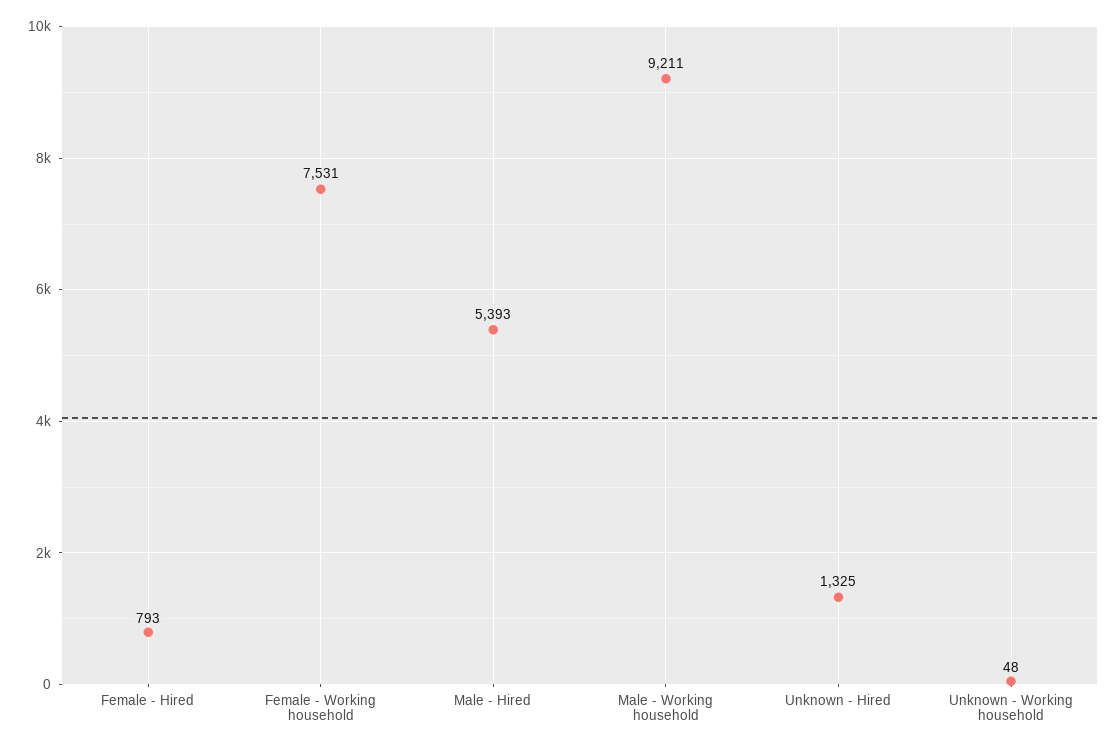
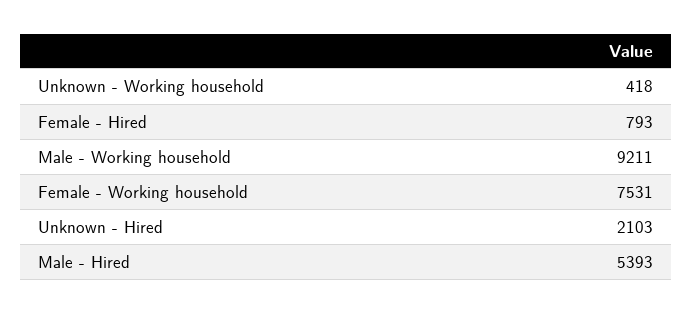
Unknown - Hired: 1325 -> 2103
Unknown - Working household: 48 -> 418

